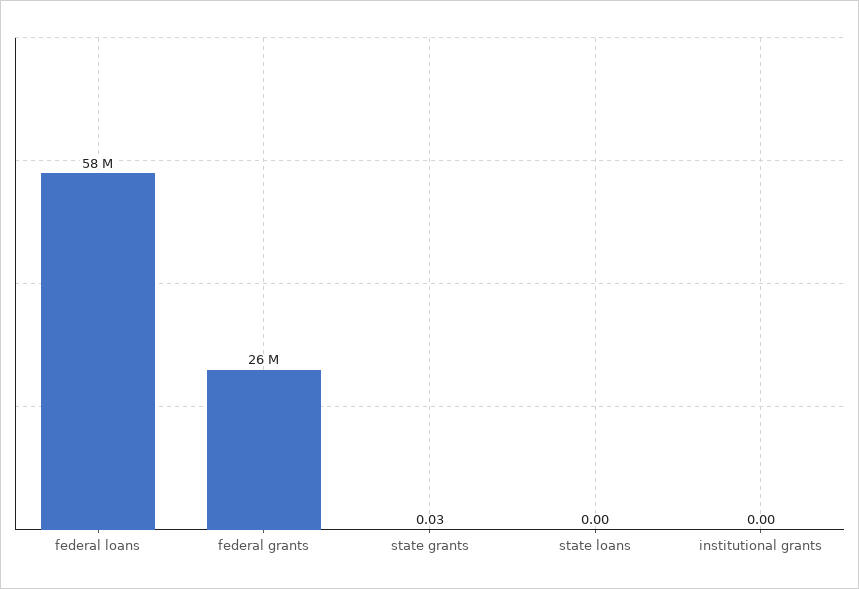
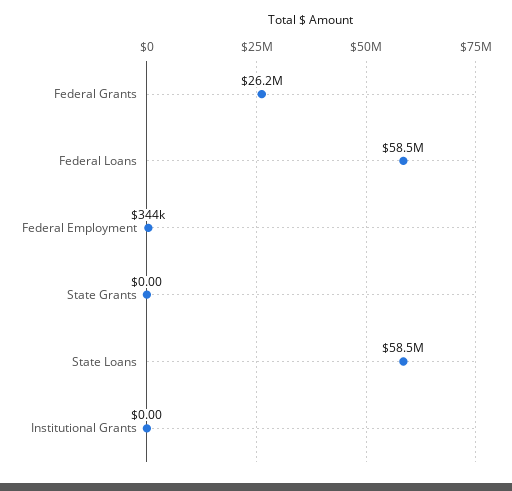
state grants: 0.03 -> 0
state loans: 0 -> 58500000
Federal Employment: none -> 344000

